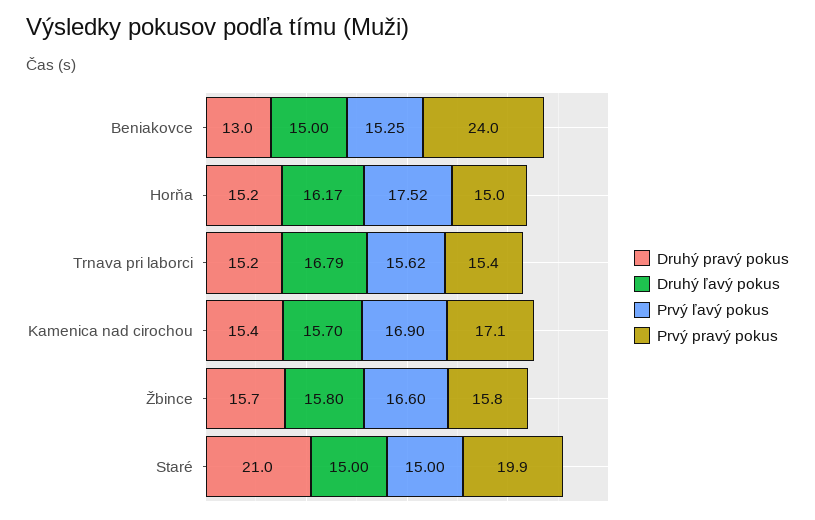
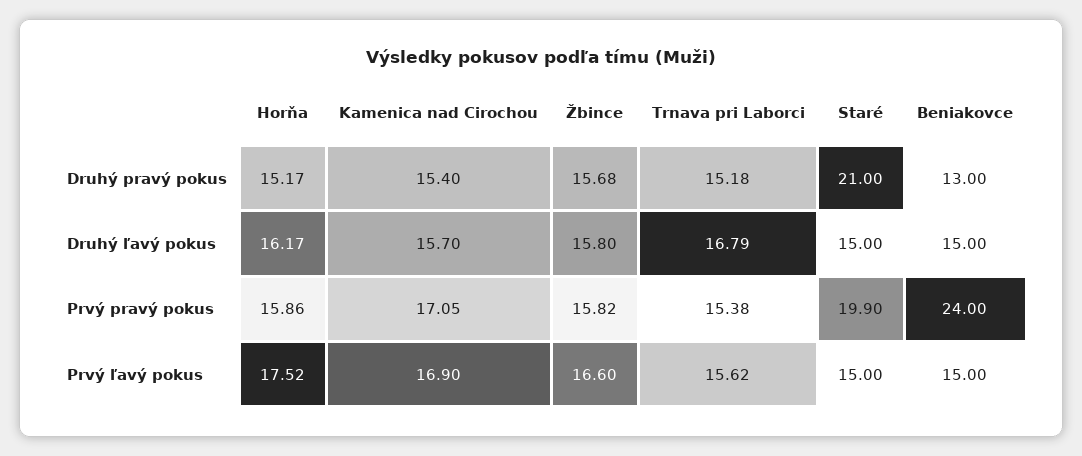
Prvý ľavý pokus, Beniakovce: 15.25 -> 15
Prvý pravý pokus, Horňa: 15 -> 15.86

